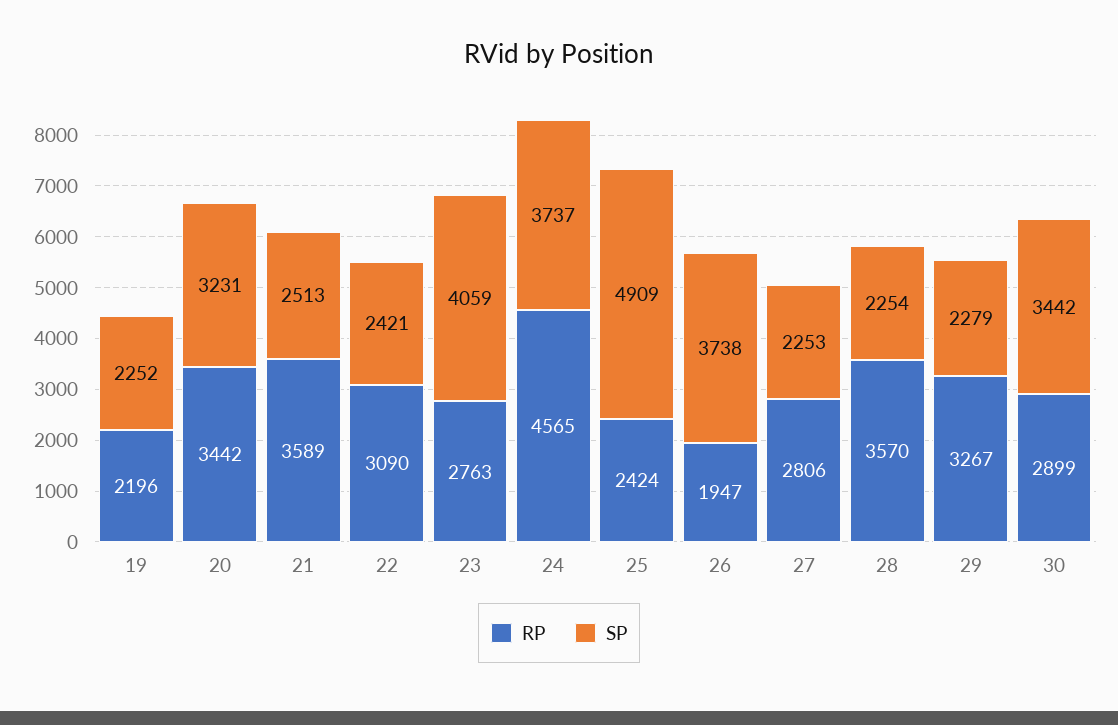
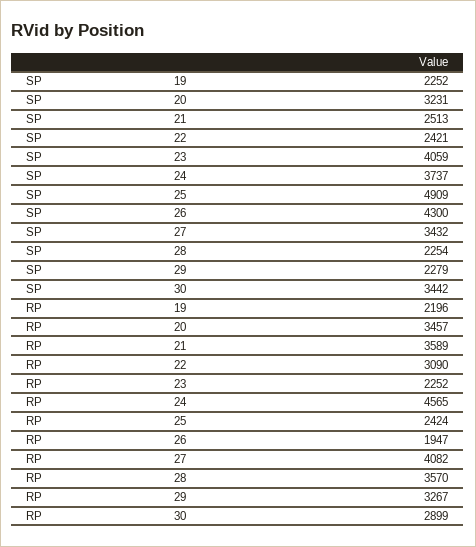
RP, 20: 3442 -> 3457
RP, 23: 2763 -> 2252
SP, 26: 3738 -> 4300
RP, 27: 2806 -> 4082
SP, 27: 2253 -> 3432

